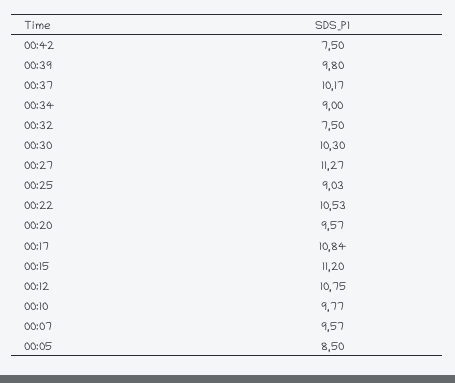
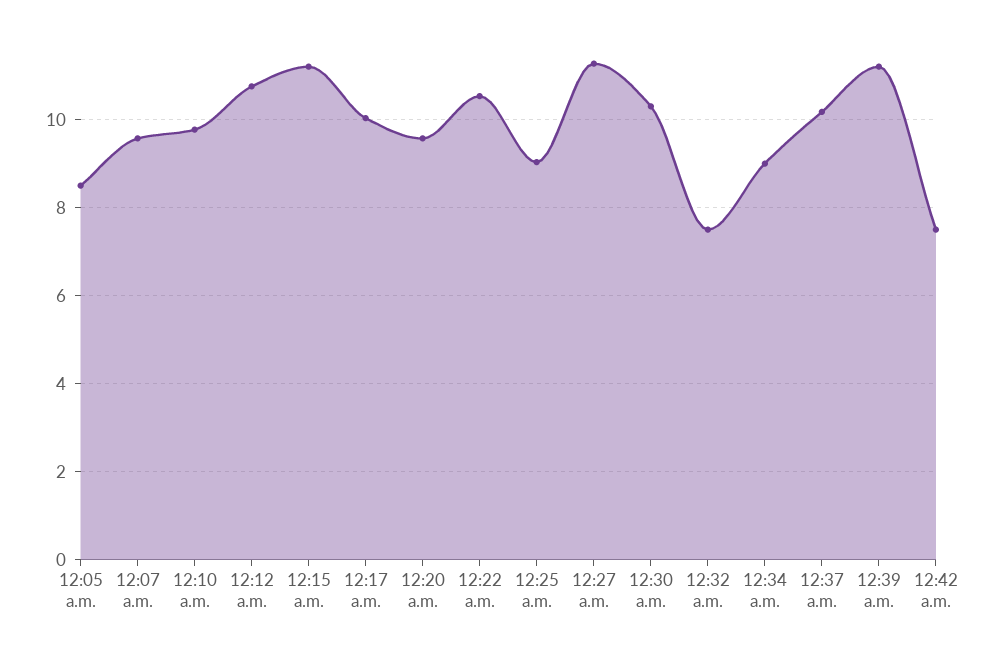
00:39: 9.8 -> 11.2
00:17: 10.84 -> 10

